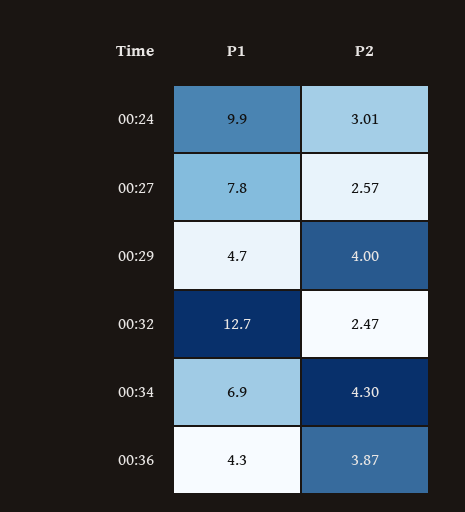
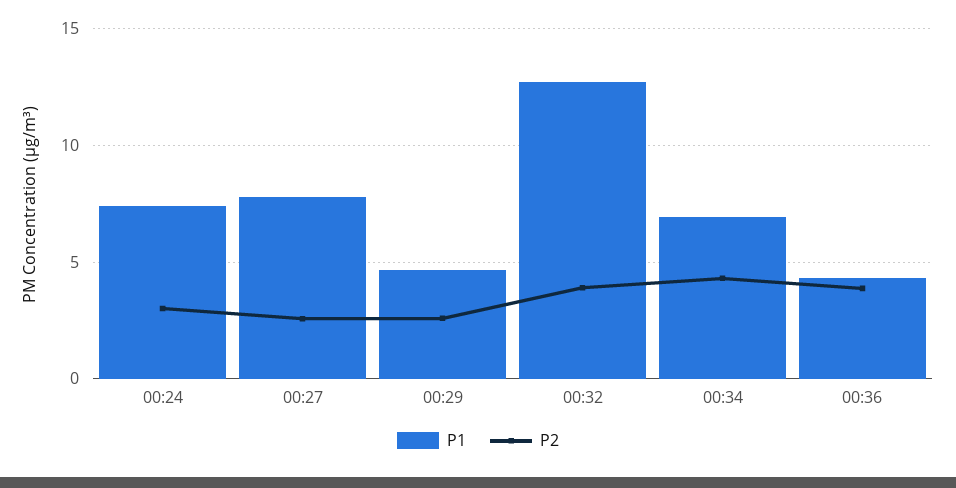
P1, 00:24: 9.9 -> 7.5
P2, 00:29: 4 -> 2.5
P2, 00:32: 2.47 -> 4

